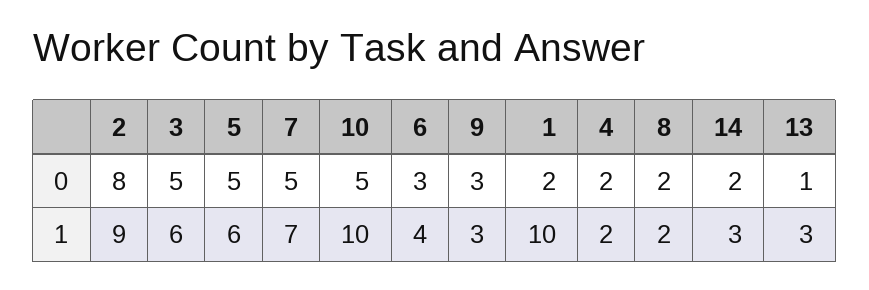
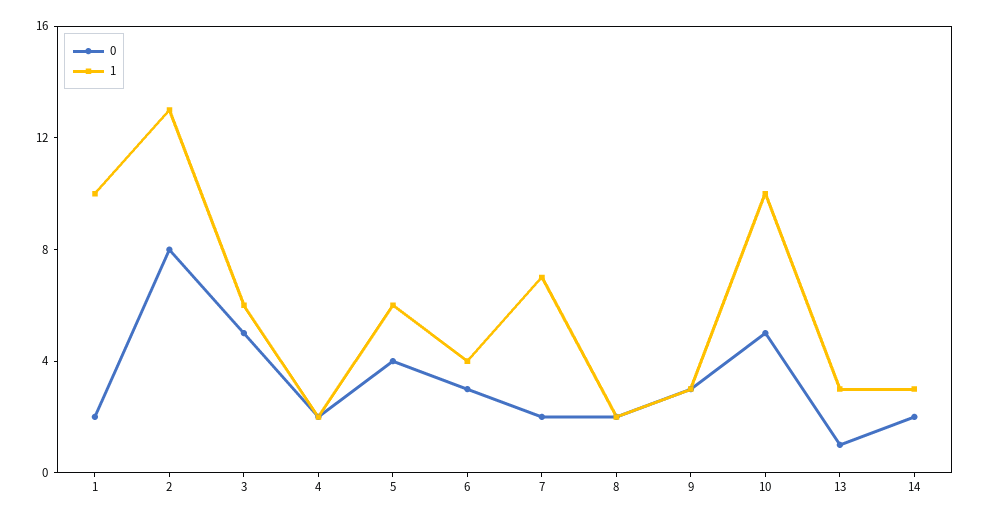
0, 5: 5 -> 4
0, 7: 5 -> 2
1, 2: 9 -> 13

